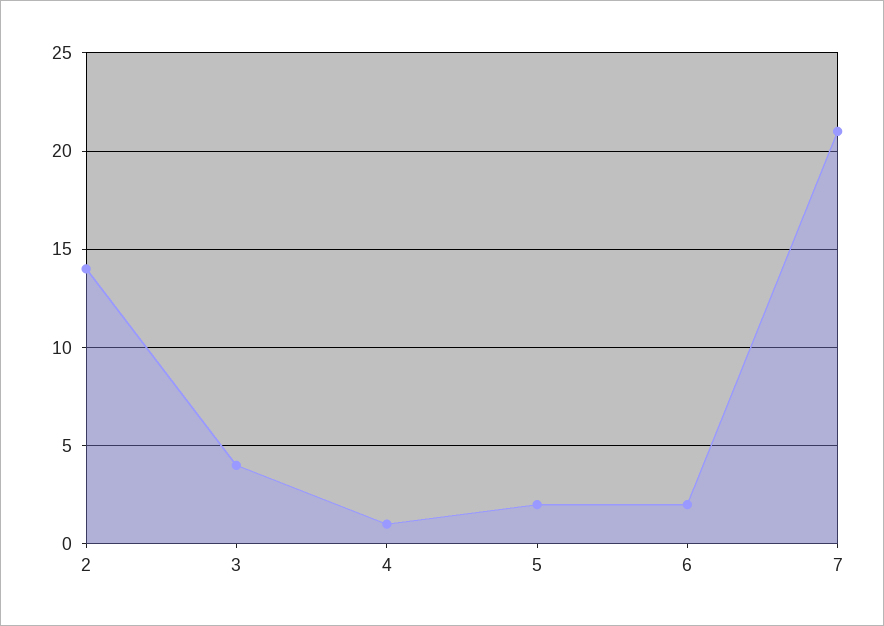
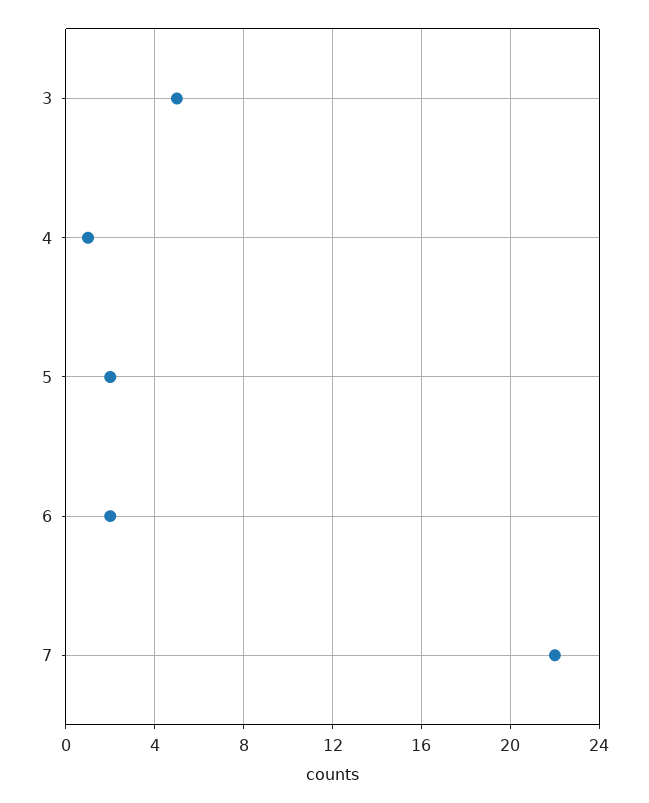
2: 14 -> none
3: 4 -> 5
7: 21 -> 22

